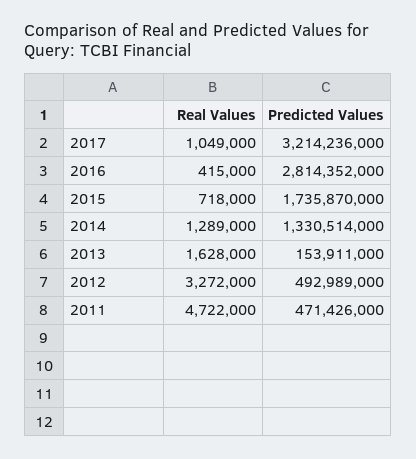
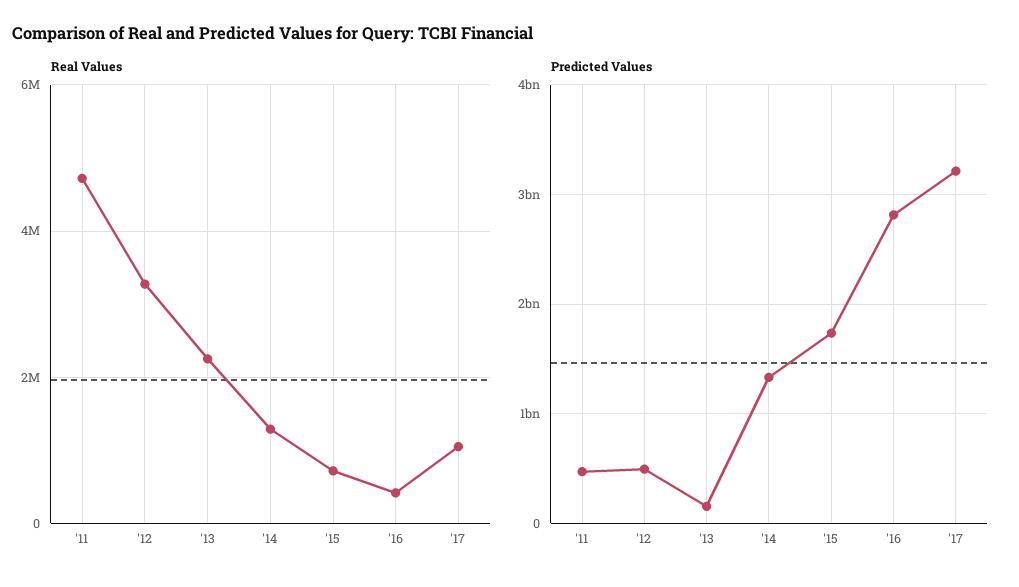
Real Values, 2013: 1628000 -> 2200000

